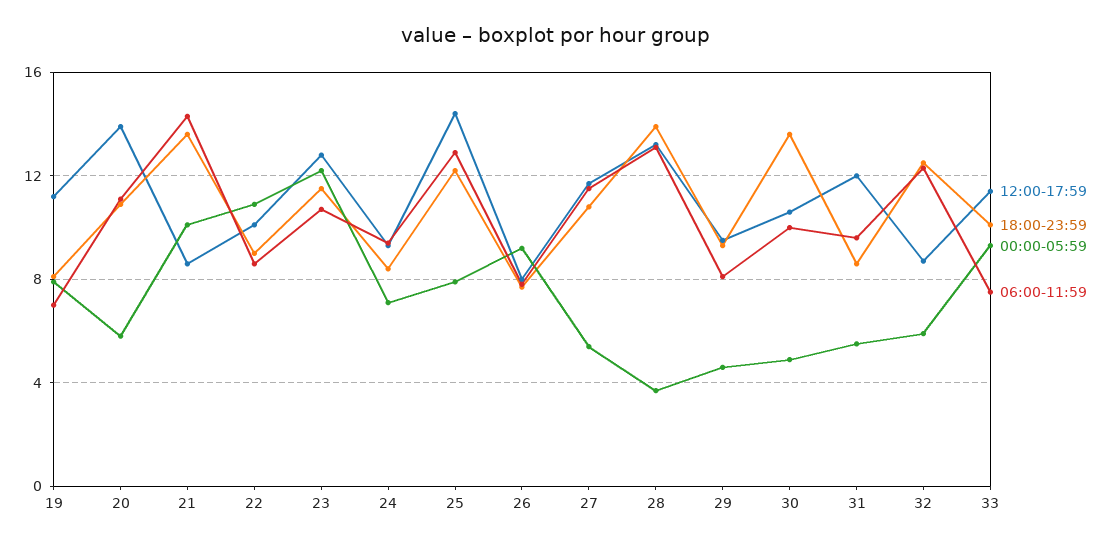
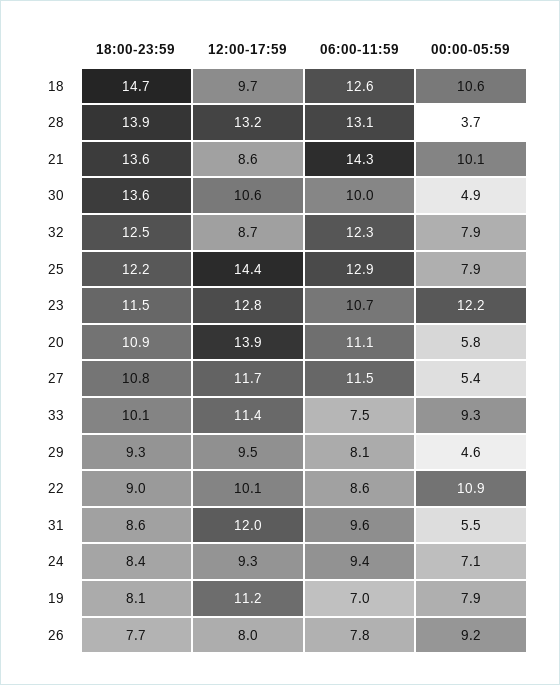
00:00-05:59, 32: 6 -> 7.9
18:00-23:59, 18: none -> 14.7
12:00-17:59, 18: none -> 9.7
06:00-11:59, 18: none -> 12.6
00:00-05:59, 18: none -> 10.6

